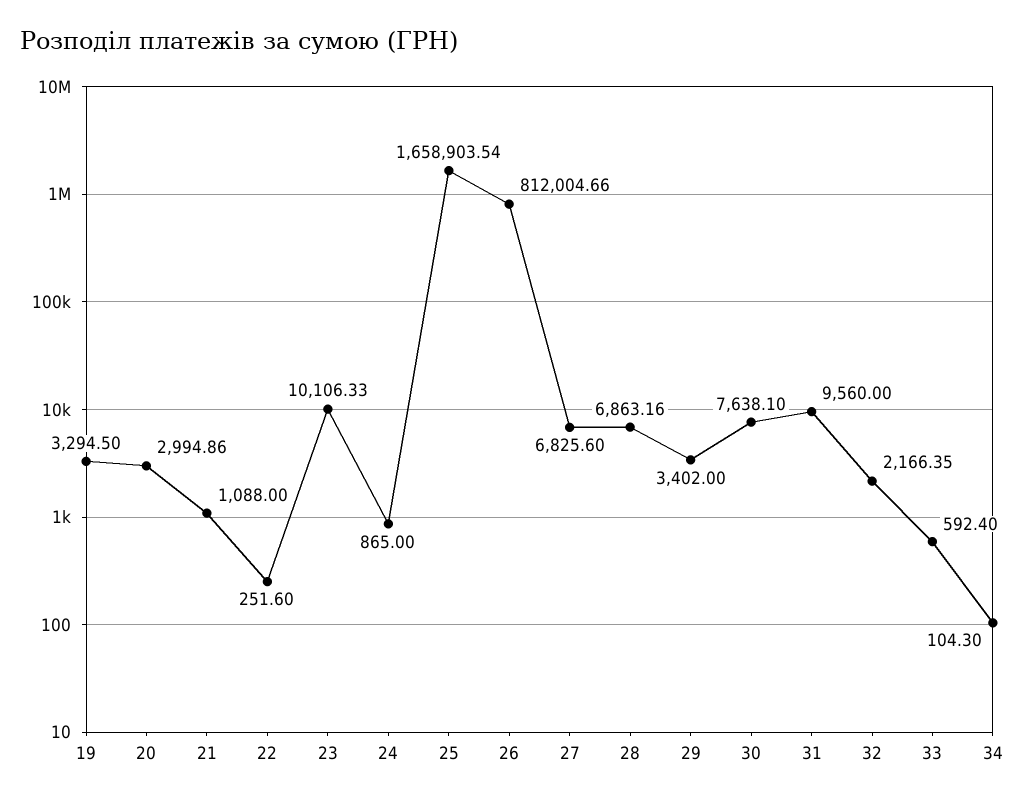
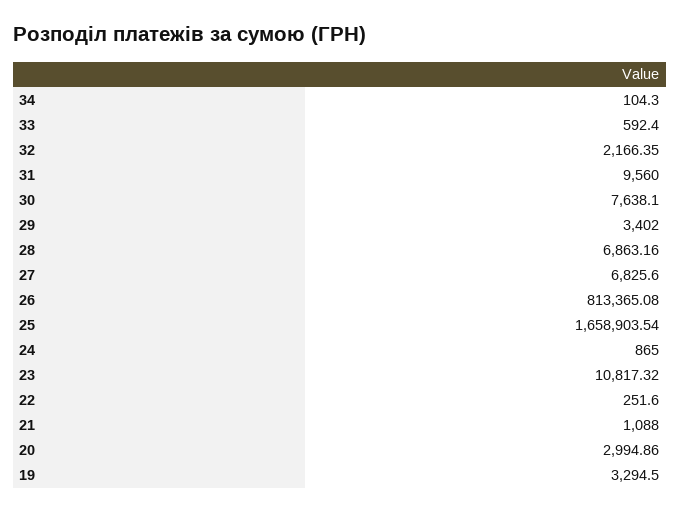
23: 10106.33 -> 10817.32
26: 812004.66 -> 813365.08

